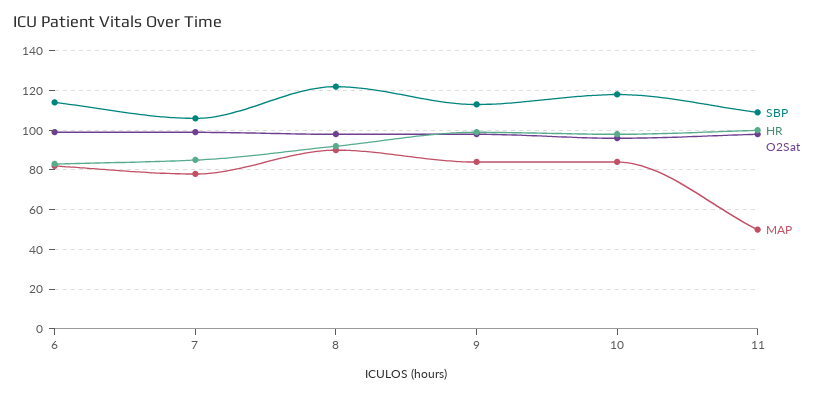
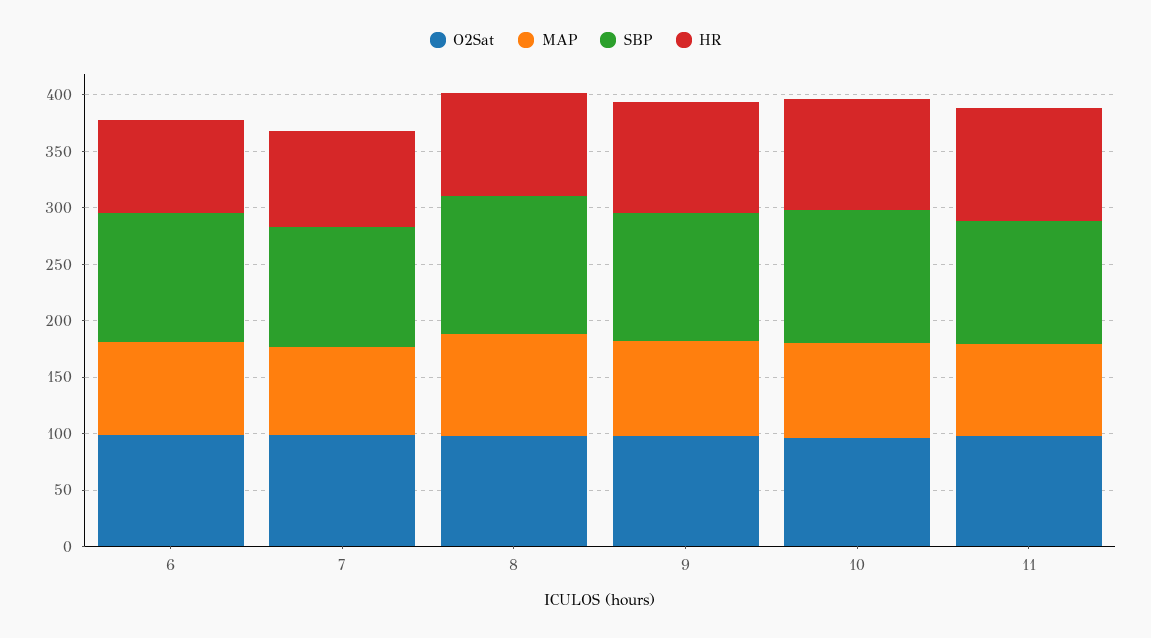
MAP, 11: 50 -> 80

